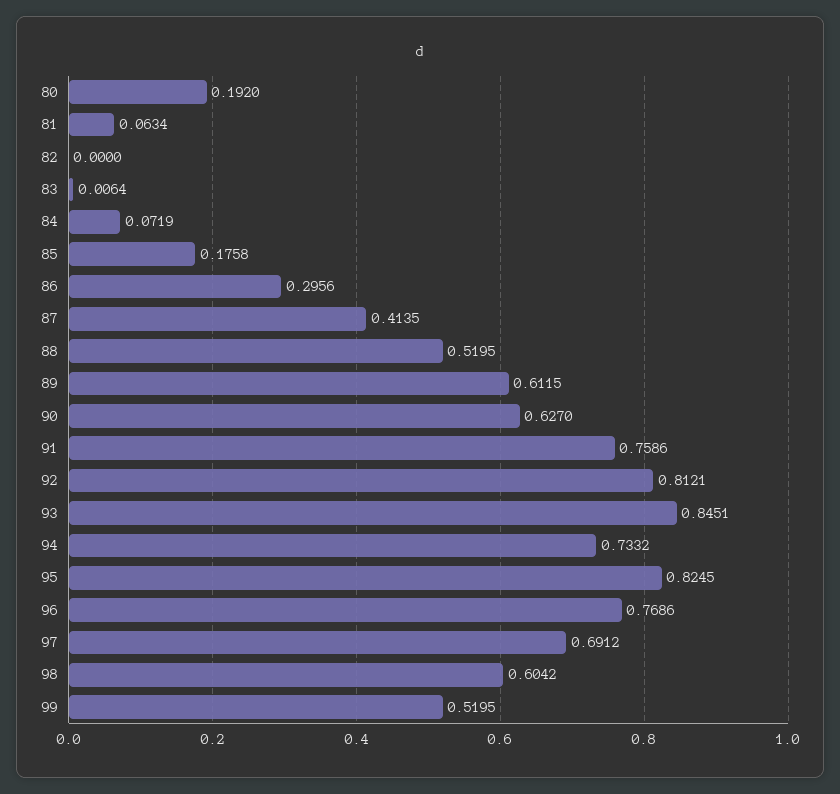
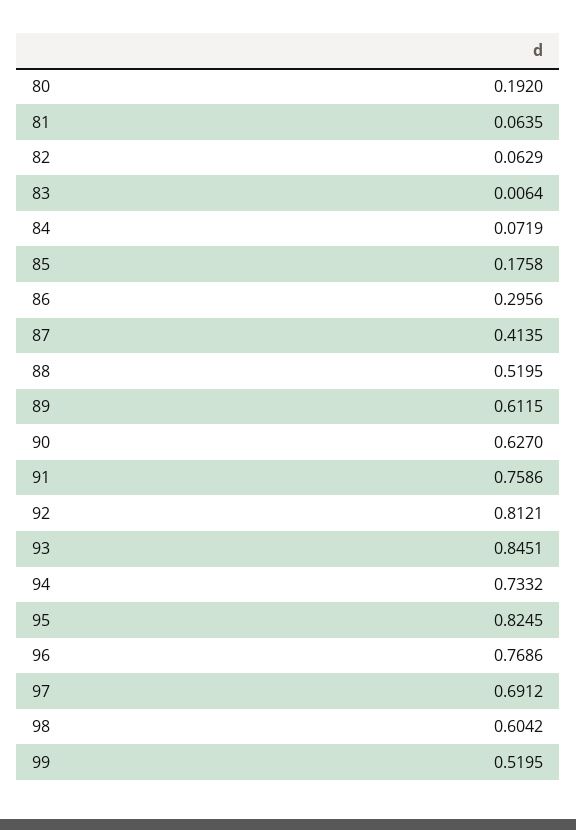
81: 0.0634 -> 0.0635
82: 0 -> 0.0629

